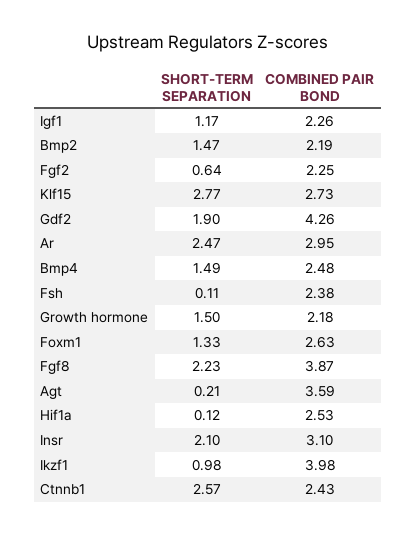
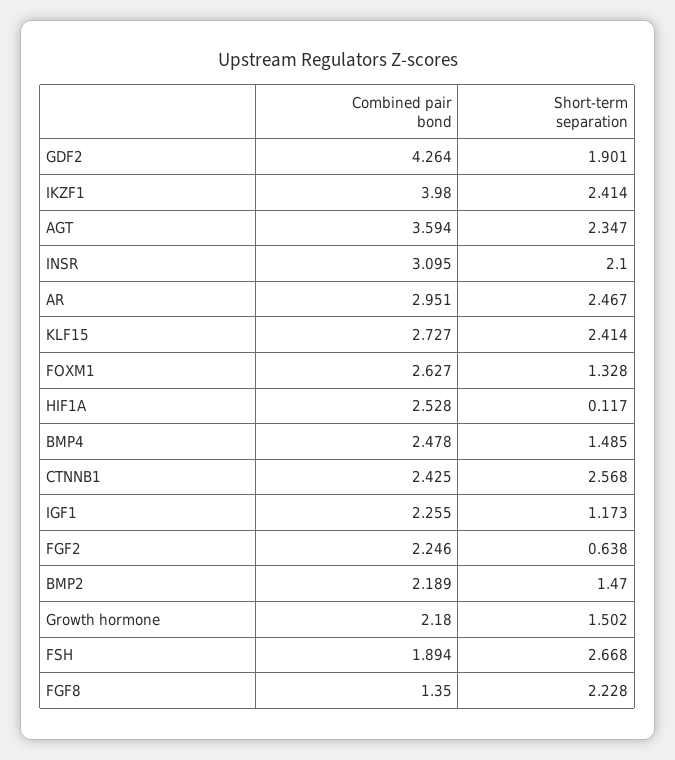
SHORT-TERM SEPARATION, Klf15: 2.77 -> 2.414
SHORT-TERM SEPARATION, Fsh: 0.11 -> 2.668
COMBINED PAIR BOND, Fsh: 2.38 -> 1.894
COMBINED PAIR BOND, Fgf8: 3.87 -> 1.35
SHORT-TERM SEPARATION, Agt: 0.21 -> 2.347
SHORT-TERM SEPARATION, Ikzf1: 0.98 -> 2.414

